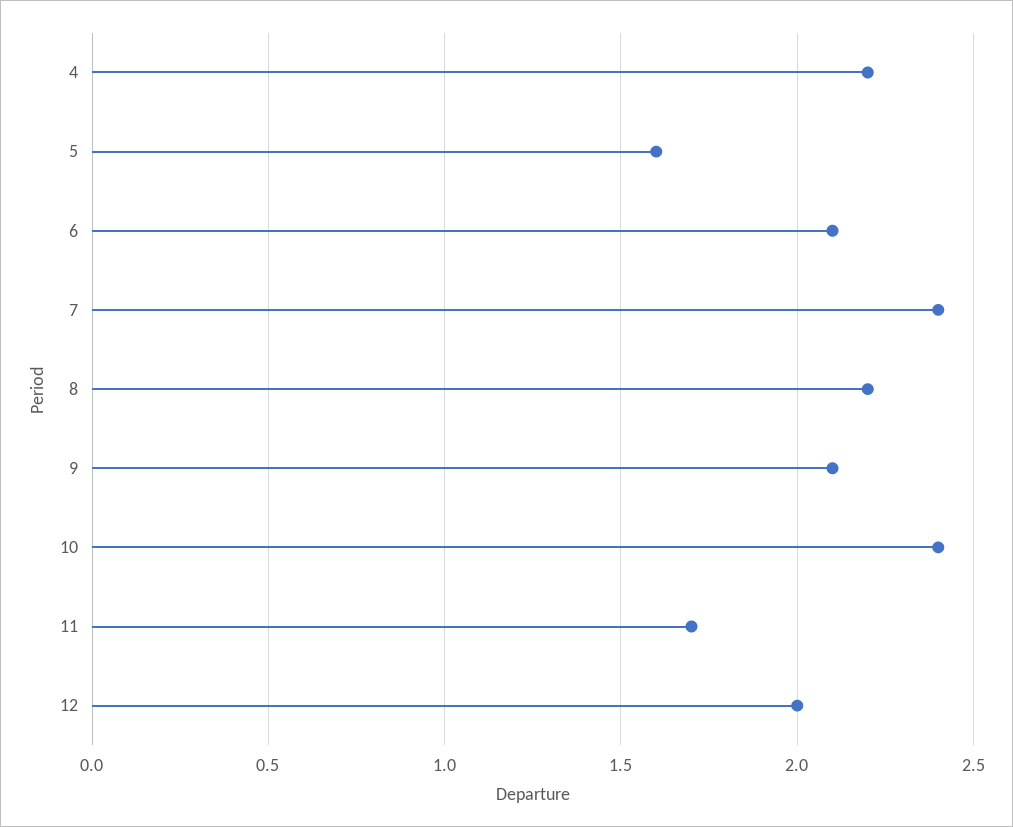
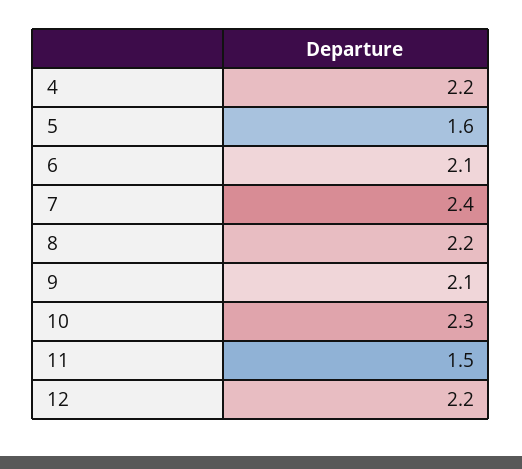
10: 2.4 -> 2.3
11: 1.7 -> 1.5
12: 2 -> 2.2

